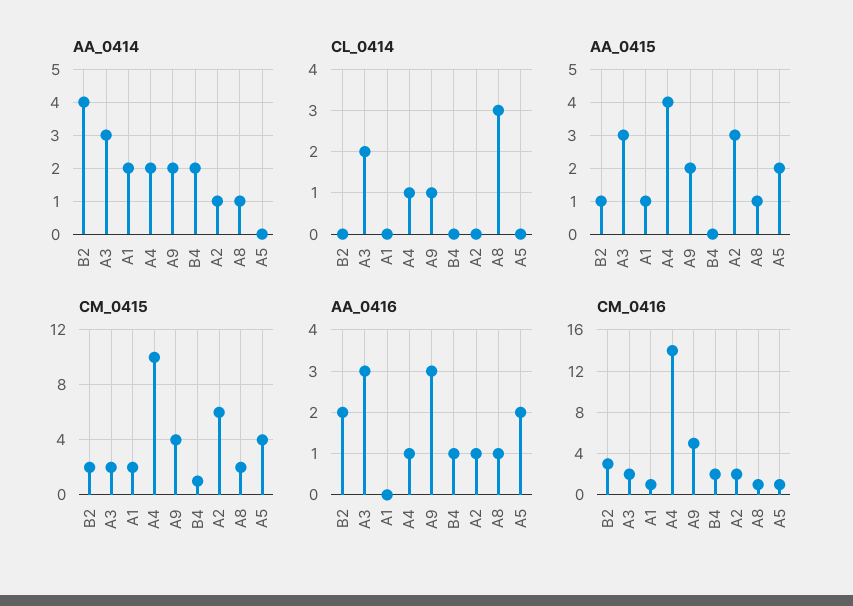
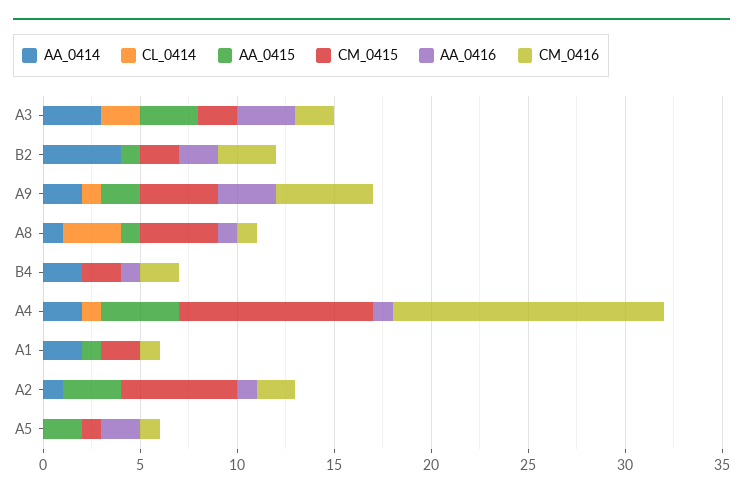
CM_0415, B4: 1 -> 2
CM_0415, A8: 2 -> 4
CM_0415, A5: 4 -> 1

